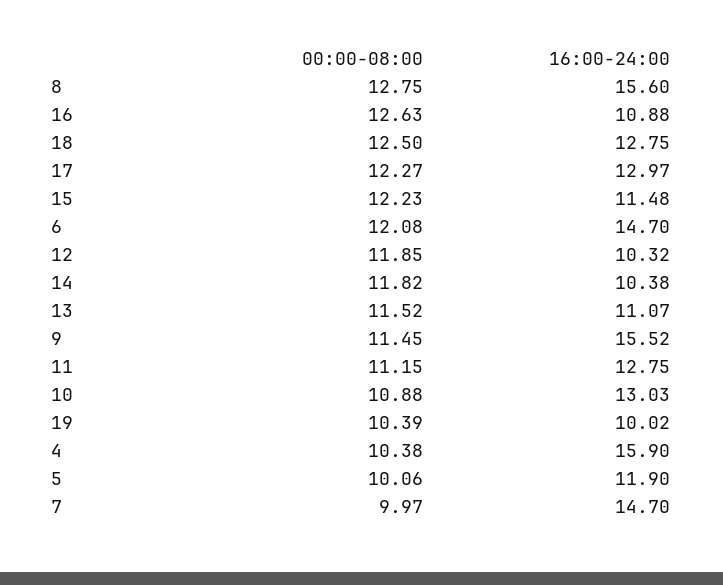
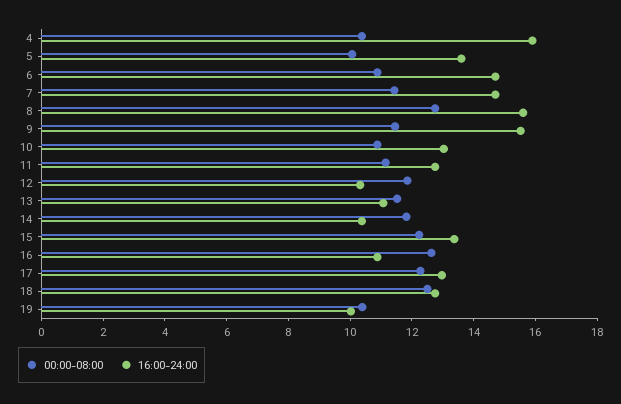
16:00-24:00, 15: 11.48 -> 13.5
00:00-08:00, 6: 12.08 -> 11
16:00-24:00, 5: 11.9 -> 13.5
00:00-08:00, 7: 9.97 -> 11.5

